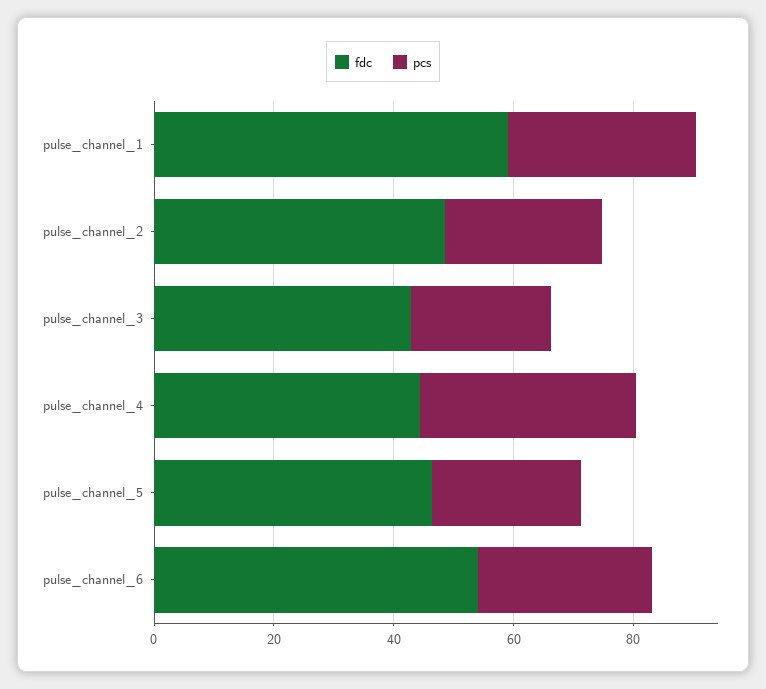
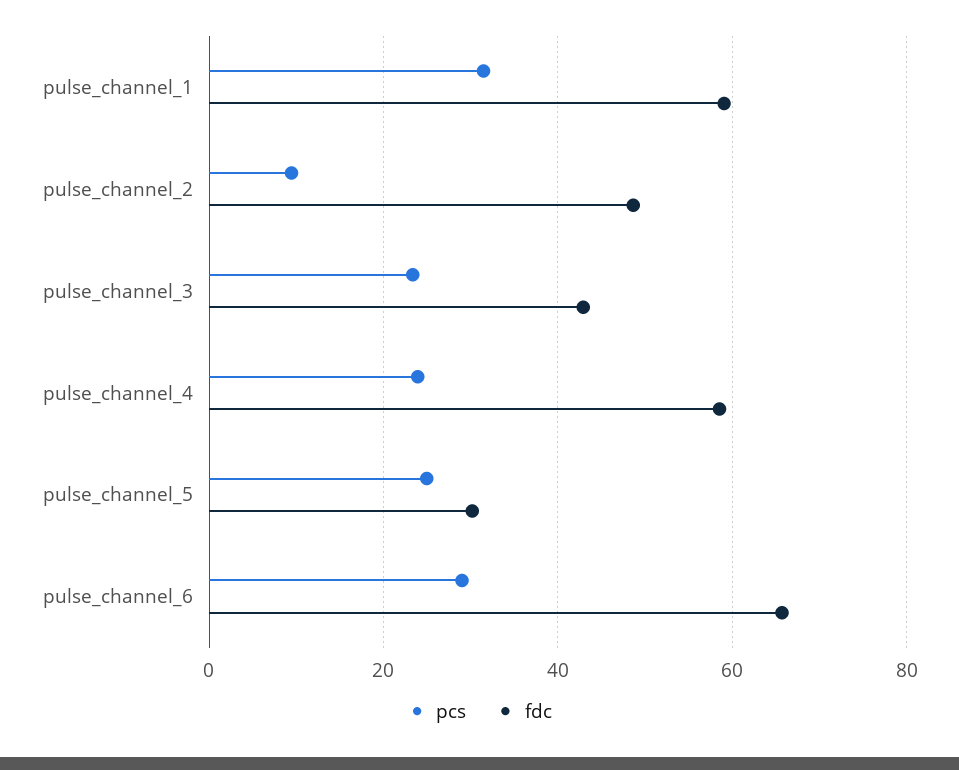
pcs, pulse_channel_2: 25 -> 10
fdc, pulse_channel_4: 45 -> 58
pcs, pulse_channel_4: 35 -> 24
fdc, pulse_channel_5: 45 -> 30
fdc, pulse_channel_6: 55 -> 66

